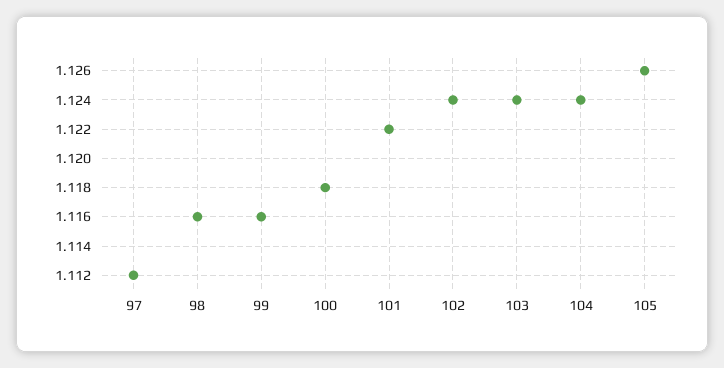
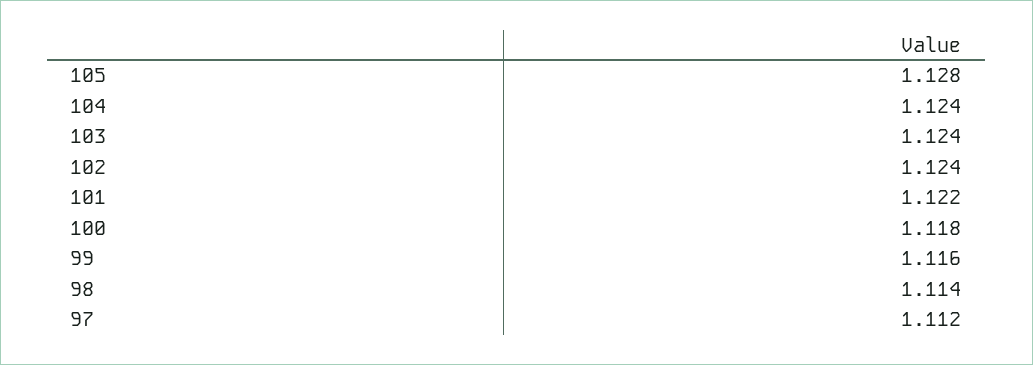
98: 1.116 -> 1.114
105: 1.126 -> 1.128

